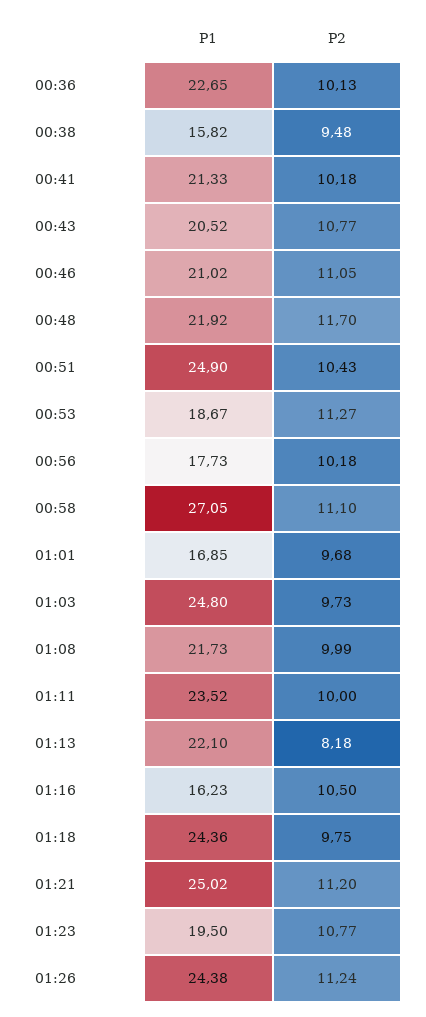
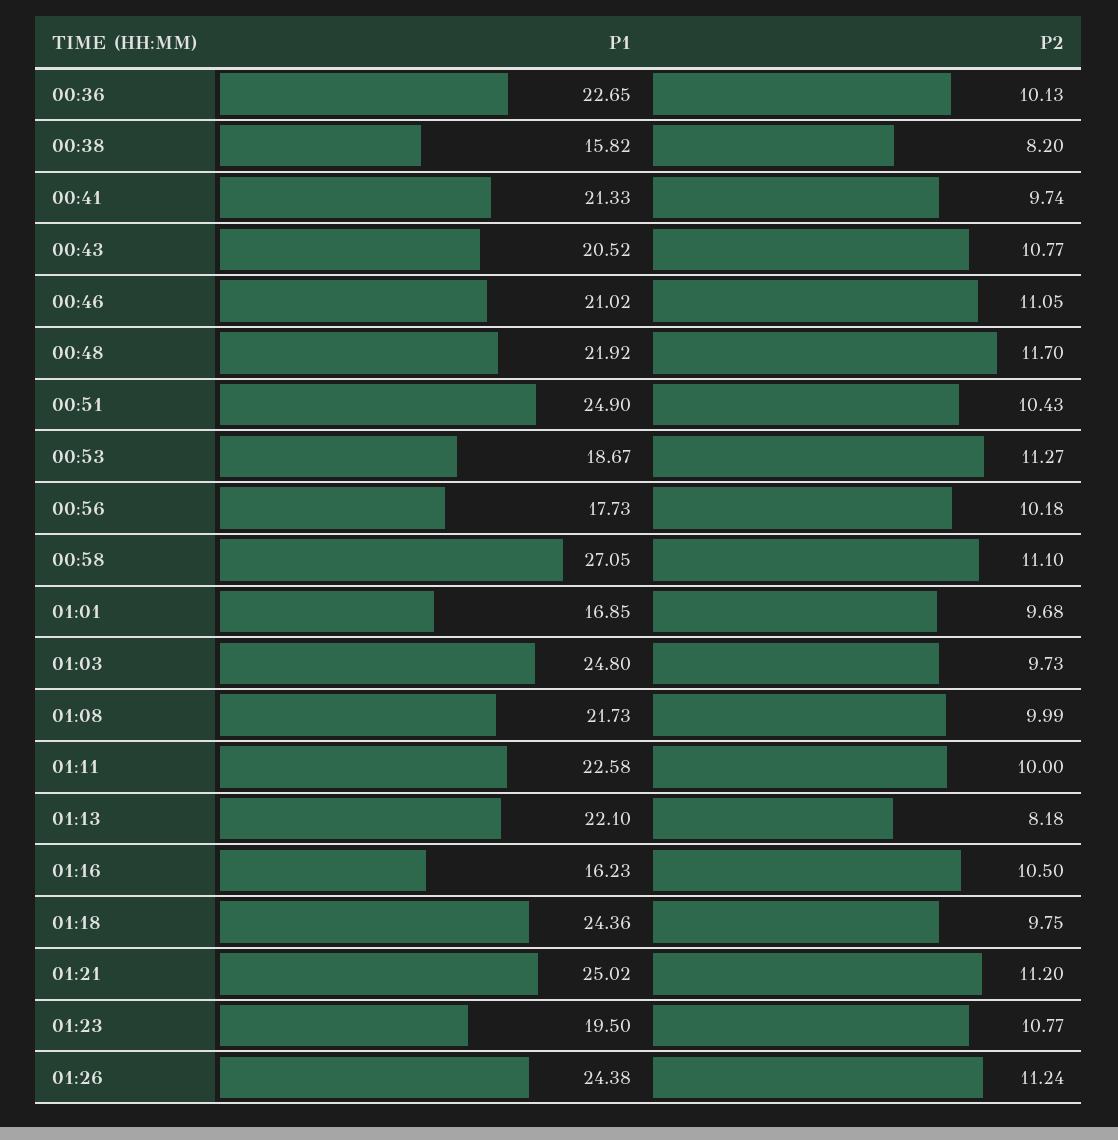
P2, 00:38: 9.48 -> 8.2
P2, 00:41: 10.18 -> 9.74
P1, 01:11: 23.52 -> 22.58

